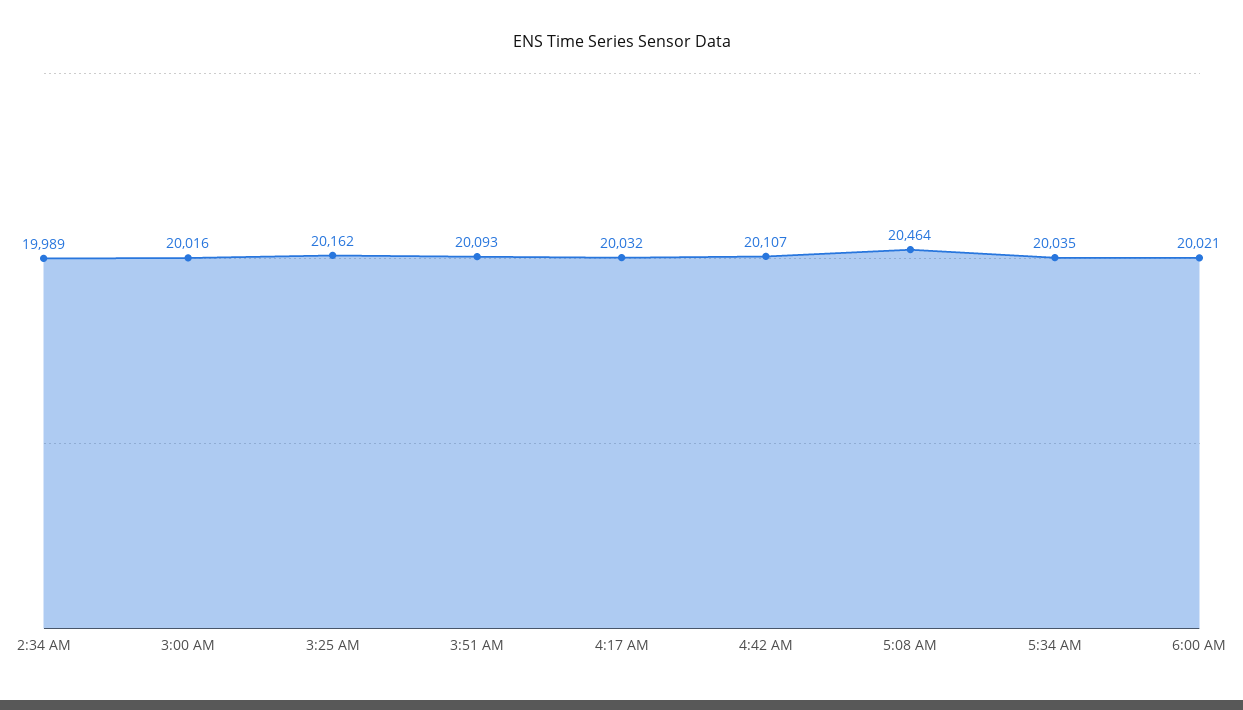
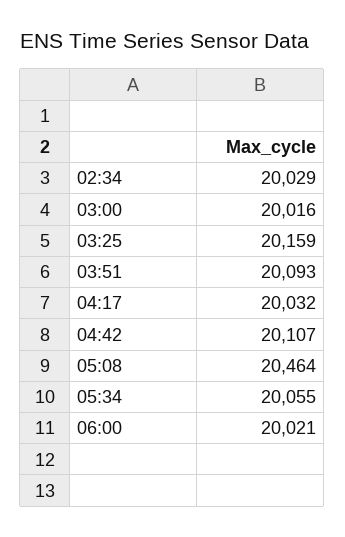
2:34 AM: 19989 -> 20029
3:25 AM: 20162 -> 20159
5:34 AM: 20035 -> 20055

